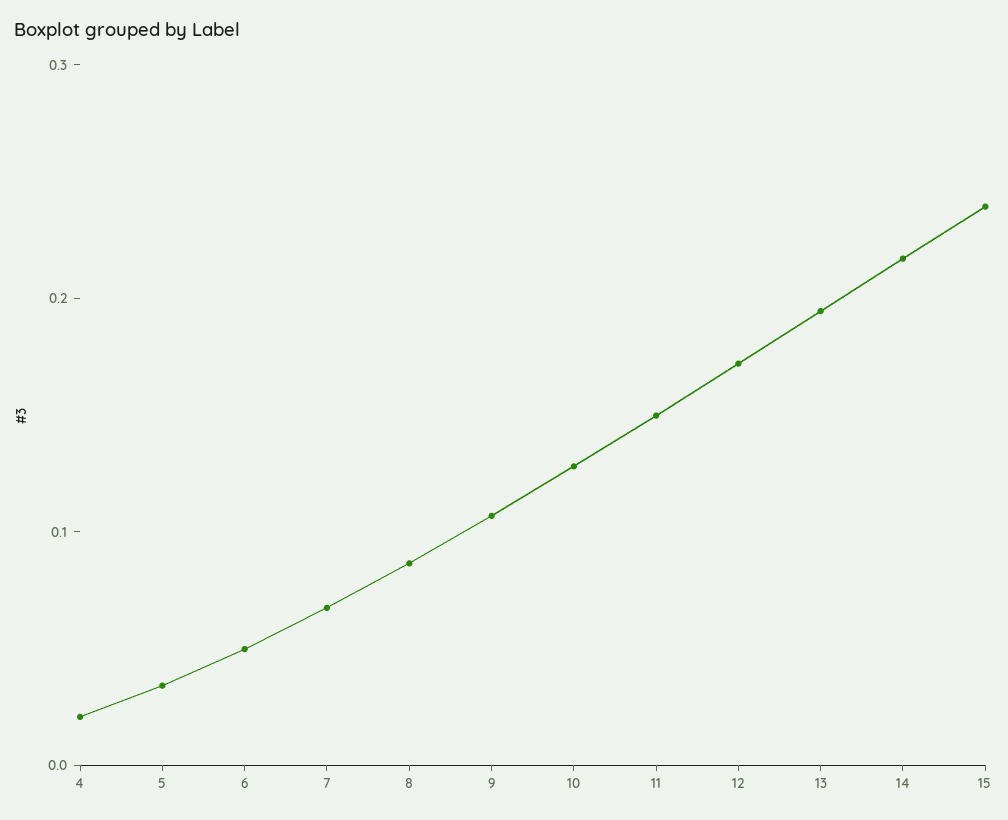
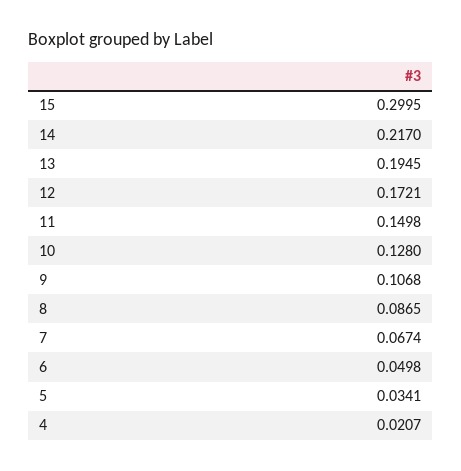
15: 0.24 -> 0.2995

